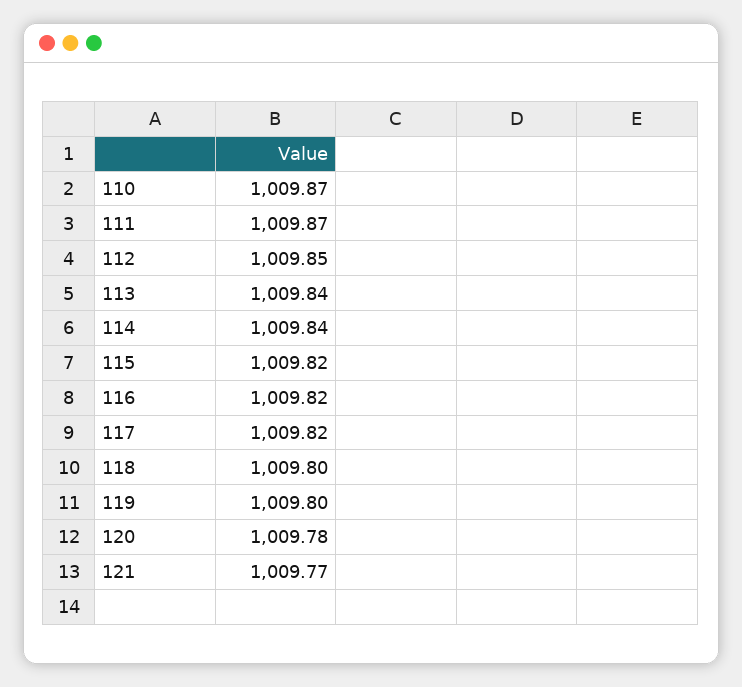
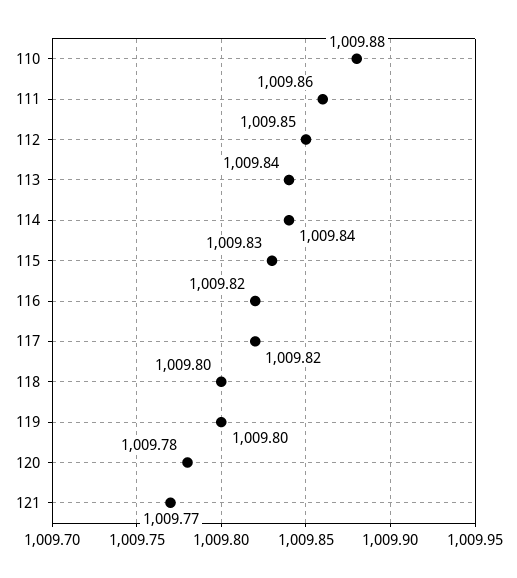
110: 1009.87 -> 1009.88
111: 1009.87 -> 1009.86
115: 1009.82 -> 1009.83

